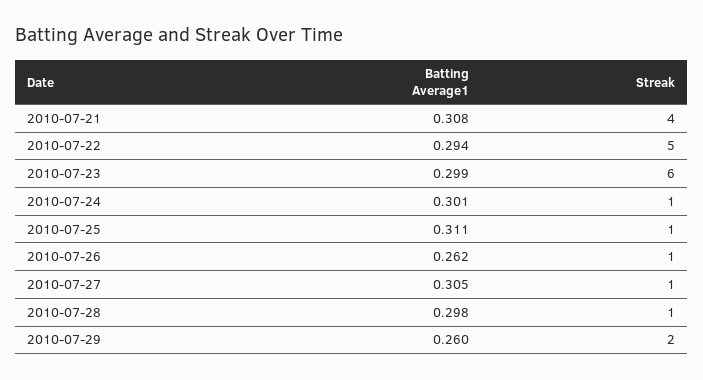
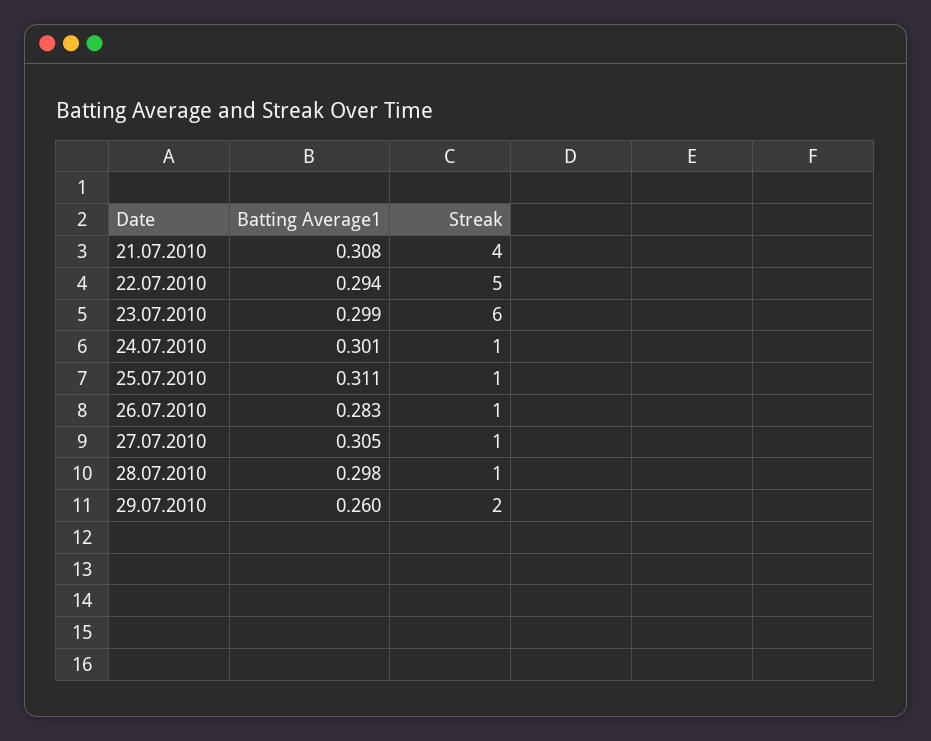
Batting Average1, 2010-07-26: 0.262 -> 0.283

